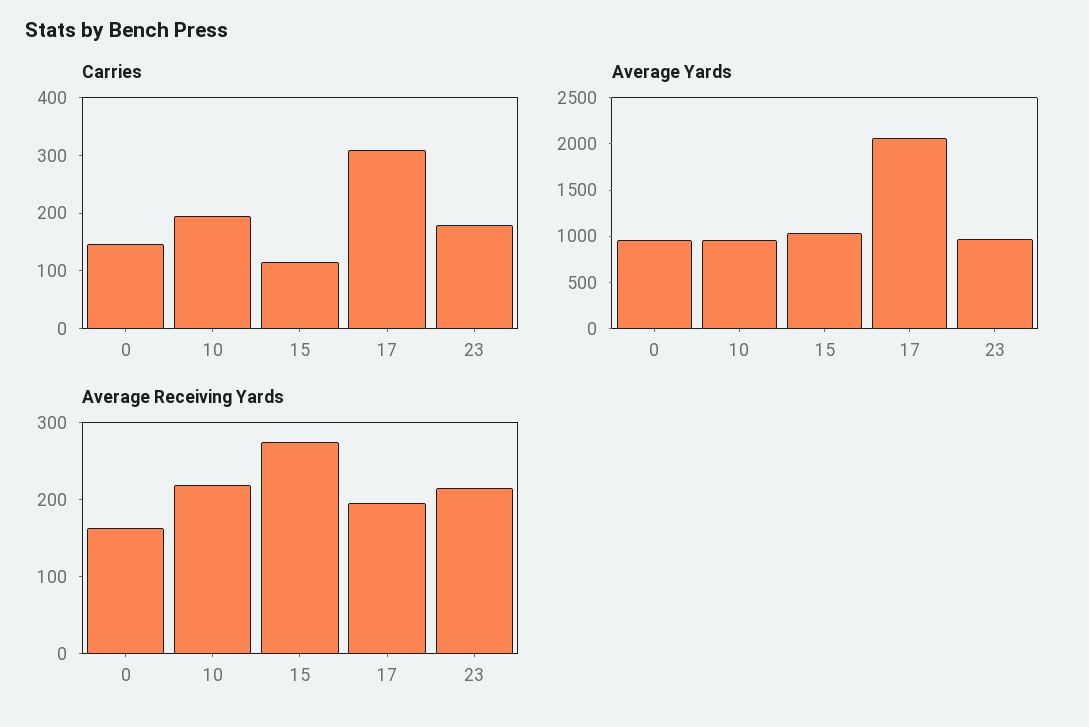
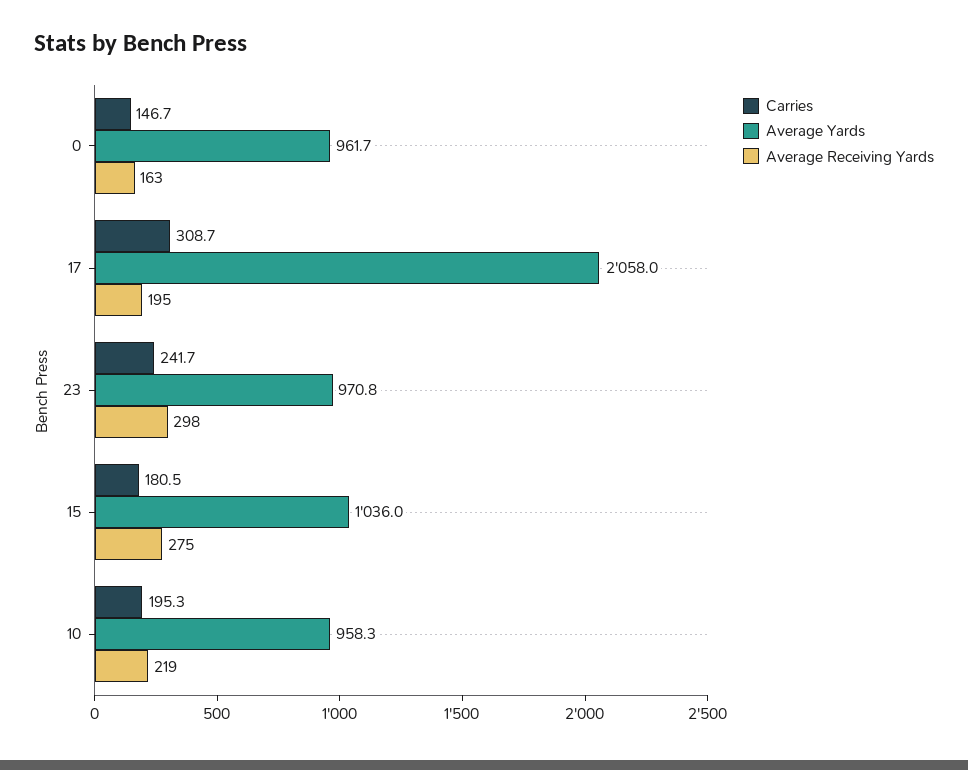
Carries, 15: 120 -> 180.5
Carries, 23: 180 -> 241.7
Average Receiving Yards, 23: 220 -> 298

